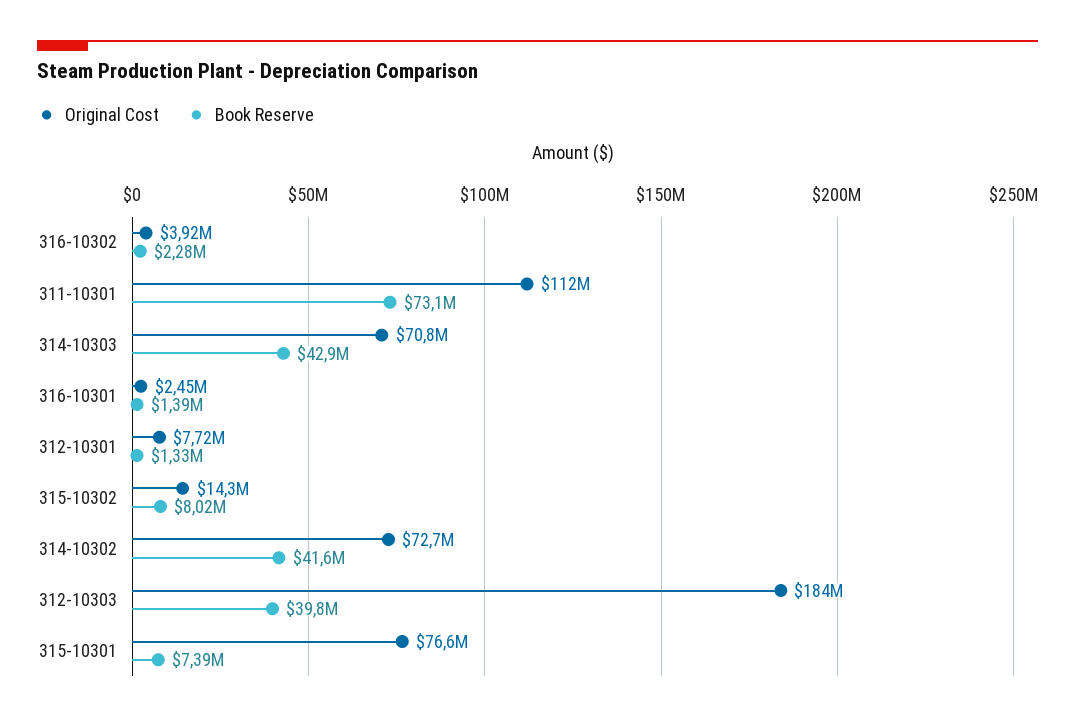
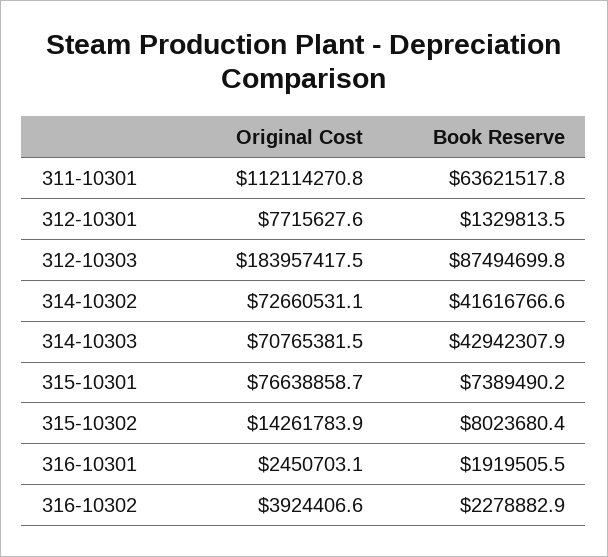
Book Reserve, 311-10301: 73100000 -> 63621517.8
Book Reserve, 316-10301: 1390000 -> 1919505.5
Book Reserve, 312-10303: 39800000 -> 87494699.8

